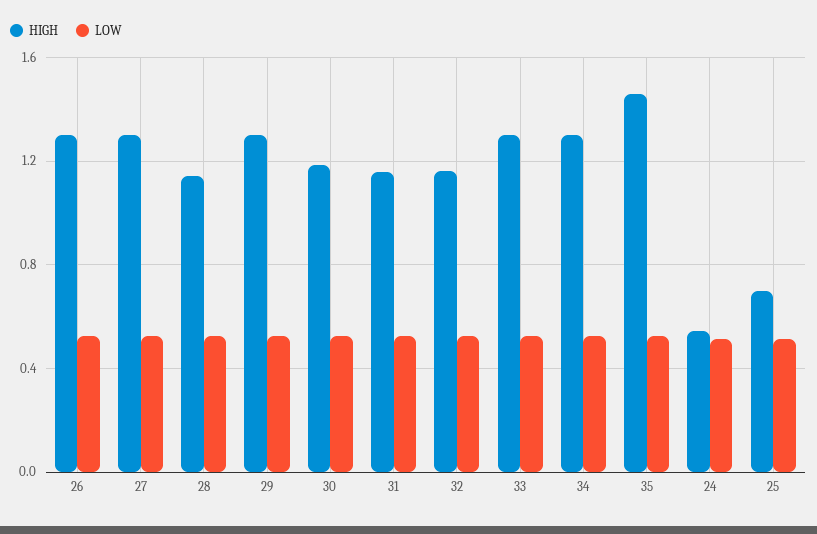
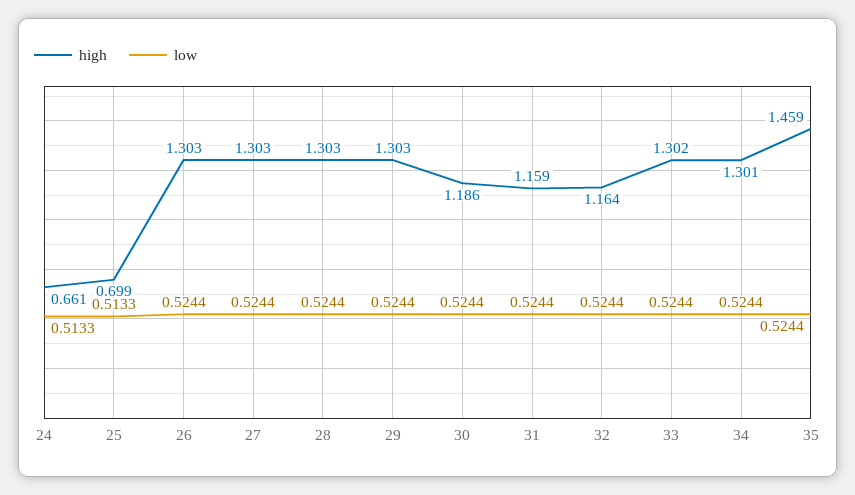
HIGH, 28: 1.15 -> 1.303
HIGH, 24: 0.55 -> 0.661

